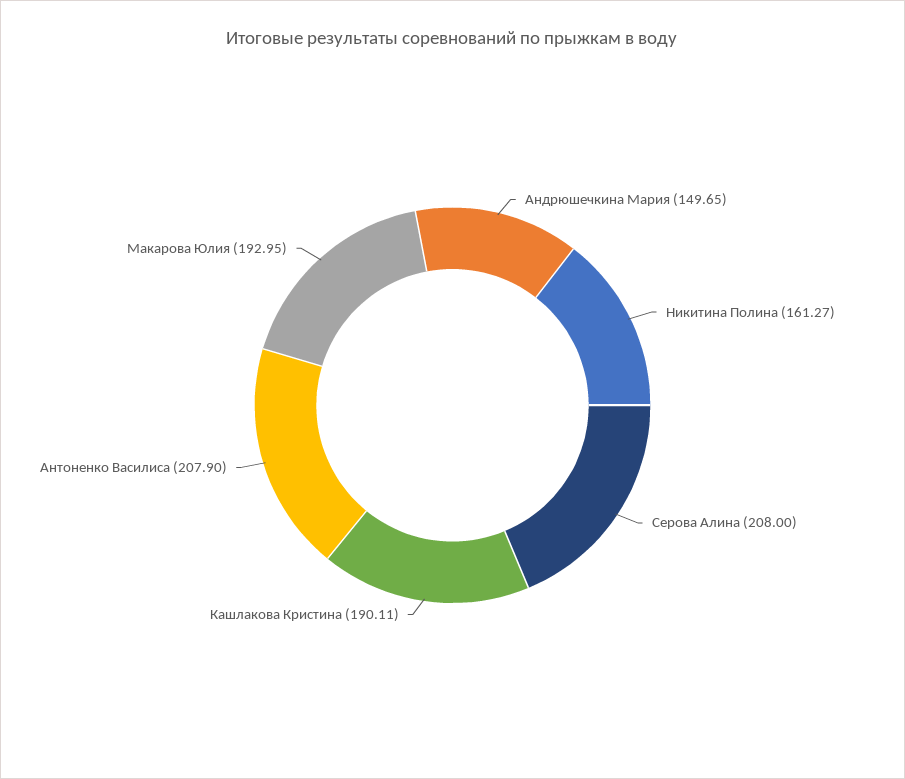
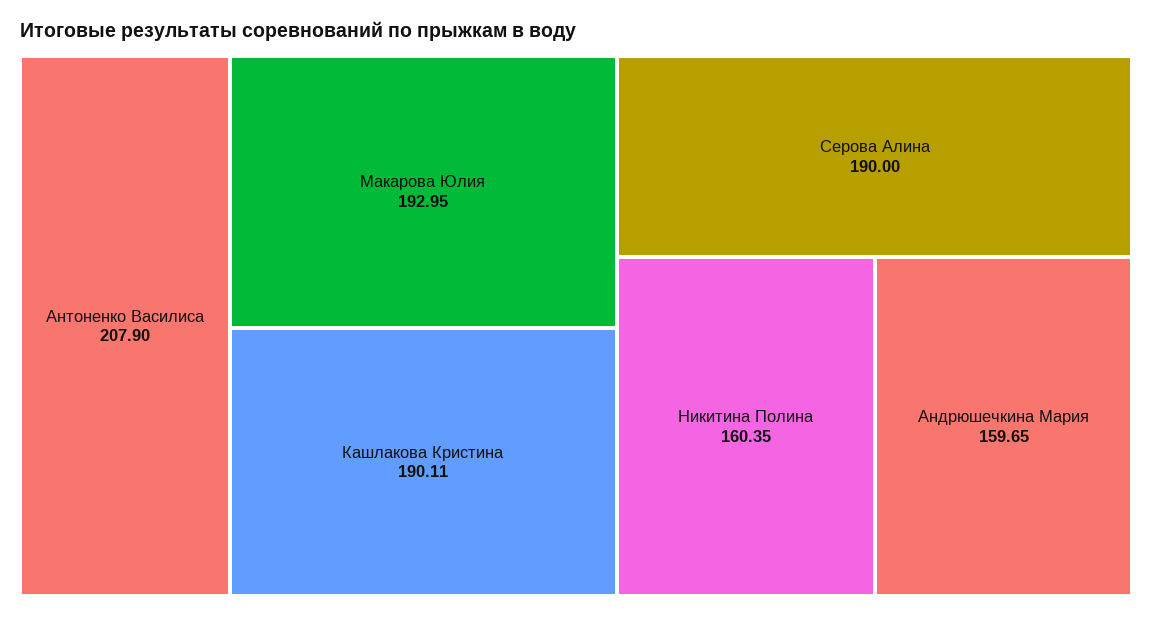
Андрюшечкина Мария: 149.65 -> 159.65
Никитина Полина: 161.27 -> 160.35
Серова Алина: 208 -> 190

